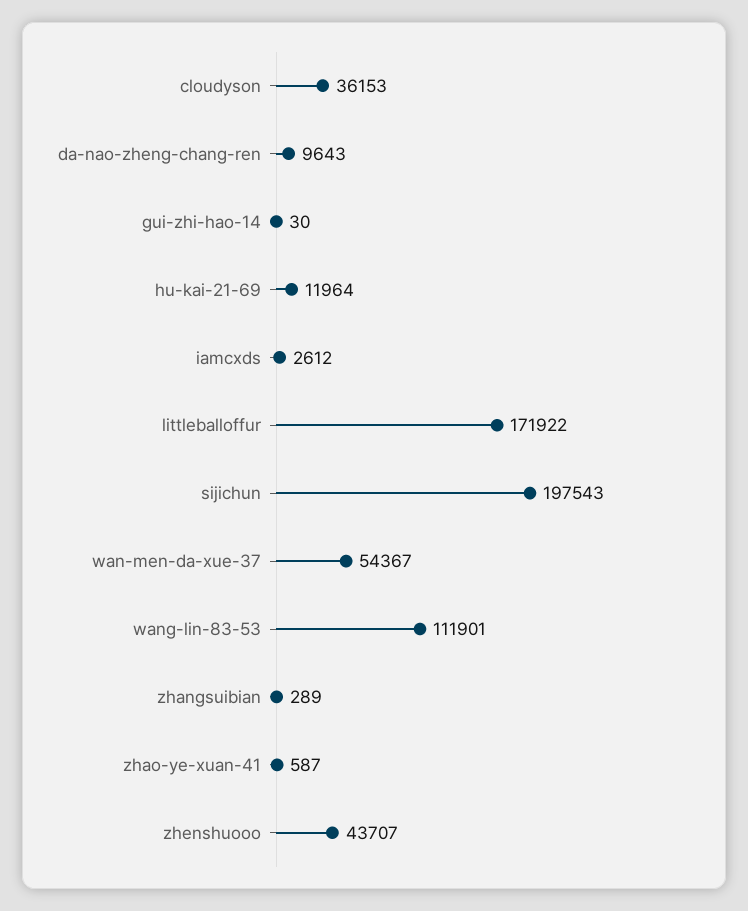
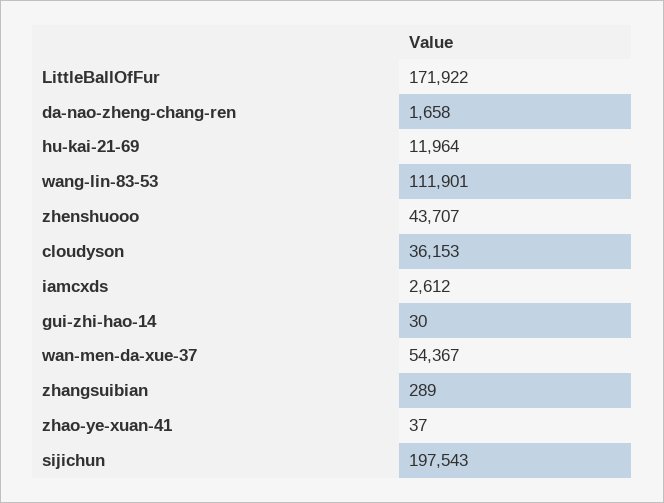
da-nao-zheng-chang-ren: 9643 -> 1658
zhao-ye-xuan-41: 587 -> 37

